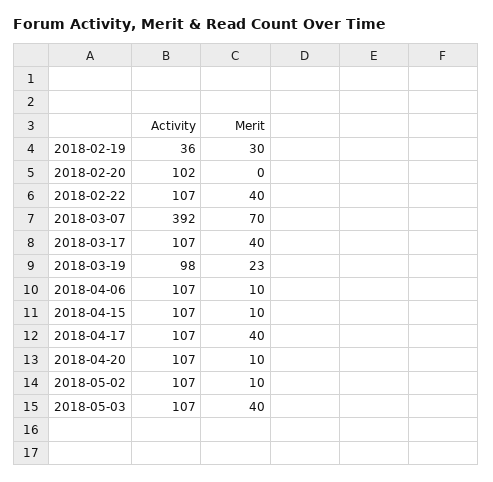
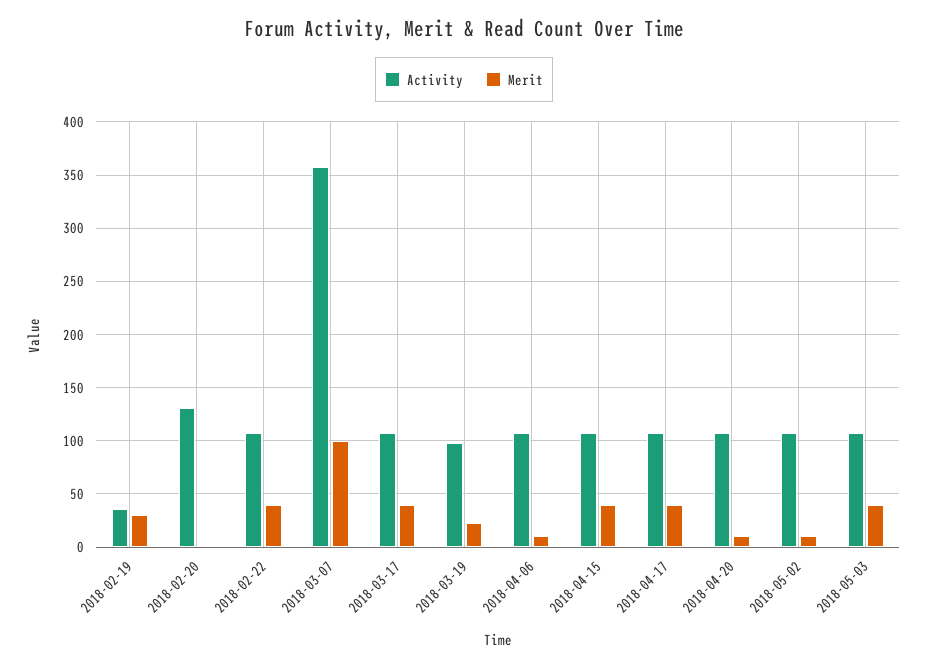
Activity, 2018-02-20: 102 -> 130
Activity, 2018-03-07: 392 -> 360
Merit, 2018-03-07: 70 -> 100
Merit, 2018-04-15: 10 -> 40

